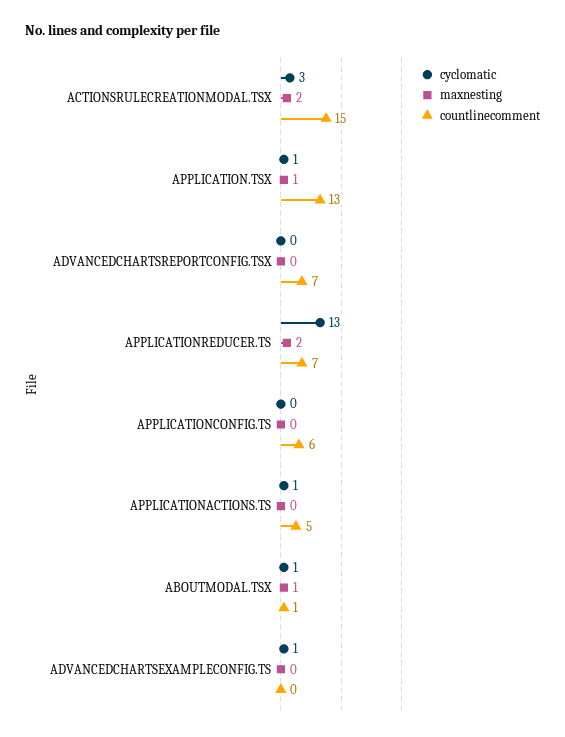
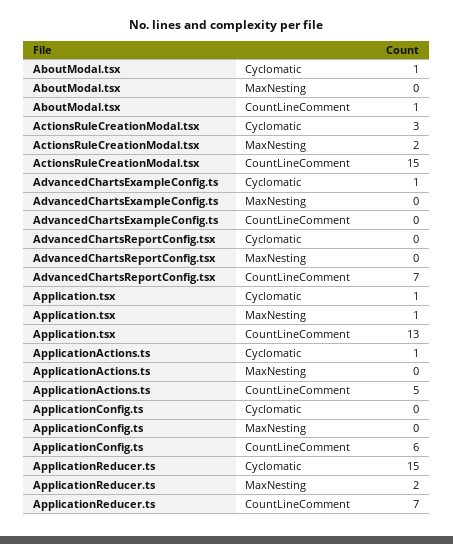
cyclomatic, APPLICATIONREDUCER.TS: 13 -> 15
maxnesting, ABOUTMODAL.TSX: 1 -> 0

